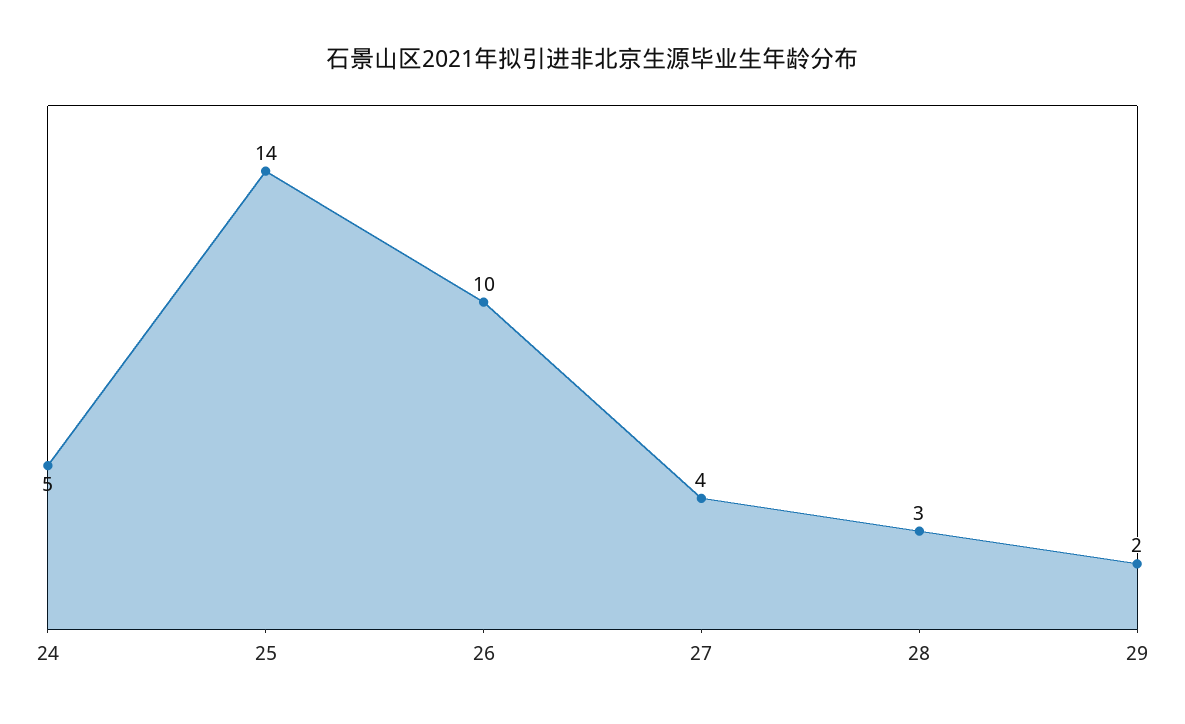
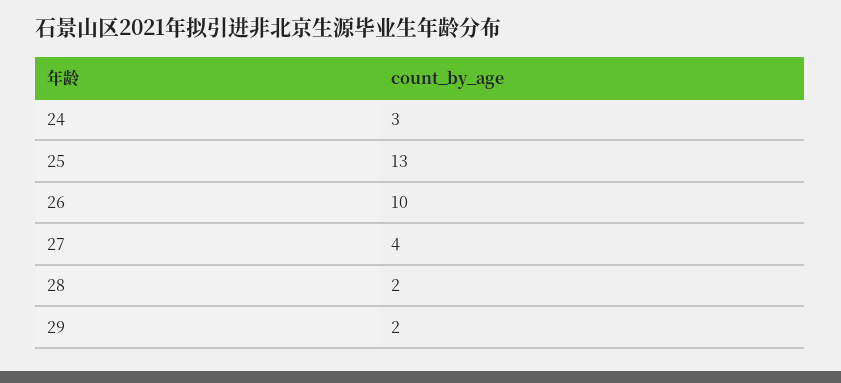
24: 5 -> 3
25: 14 -> 13
28: 3 -> 2

